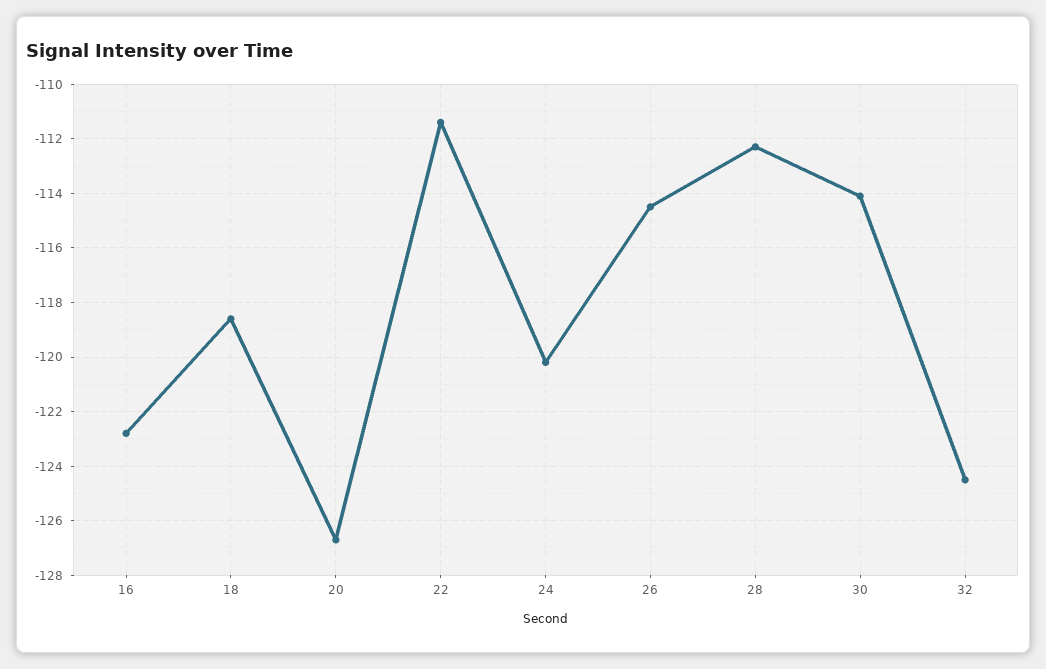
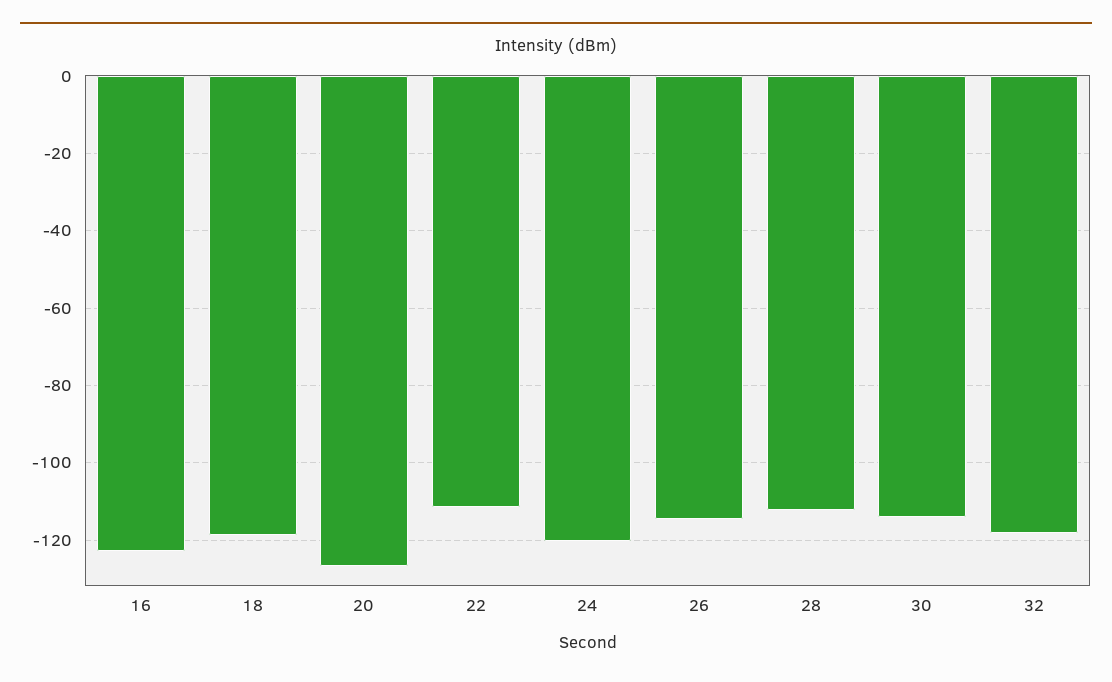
32: -124.5 -> -118

